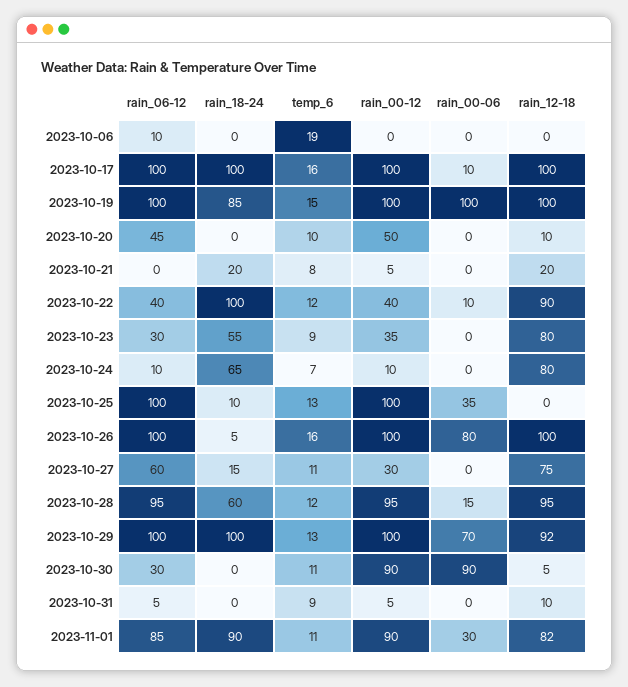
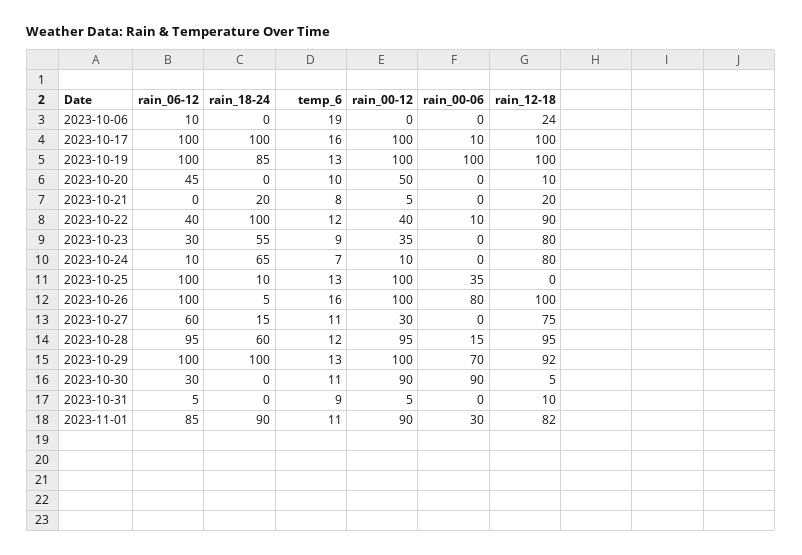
rain_12-18, 2023-10-06: 0 -> 24
temp_6, 2023-10-19: 15 -> 13

